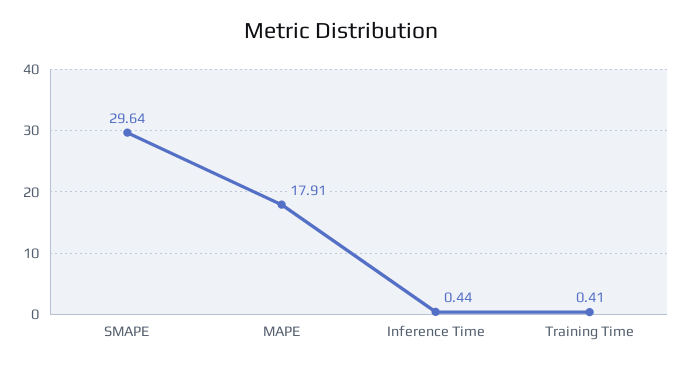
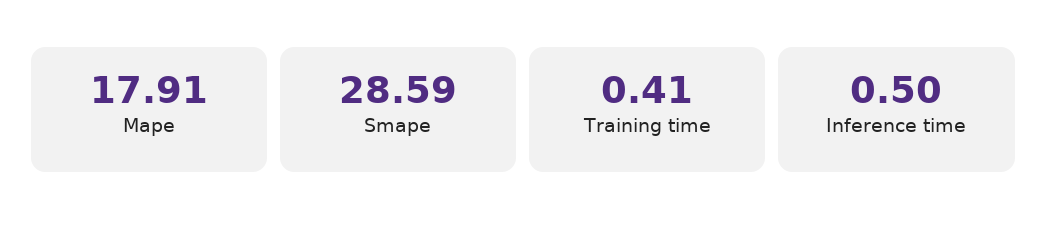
SMAPE: 29.64 -> 28.59
Inference Time: 0.44 -> 0.5

